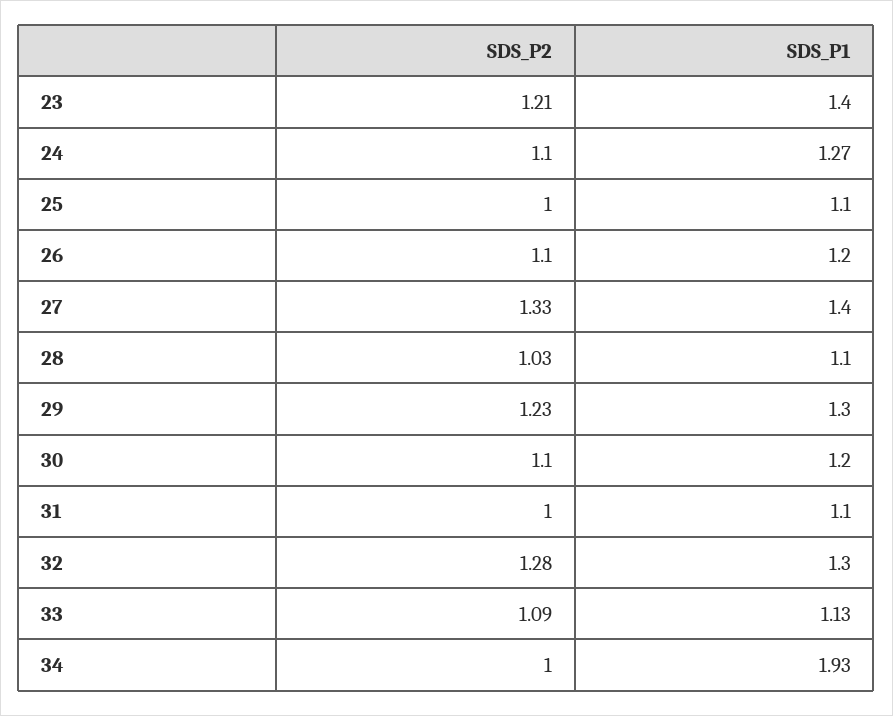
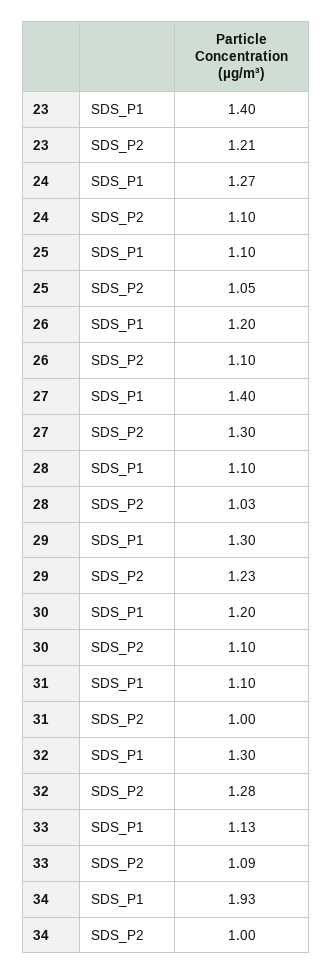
SDS_P2, 25: 1 -> 1.05
SDS_P2, 27: 1.33 -> 1.3

